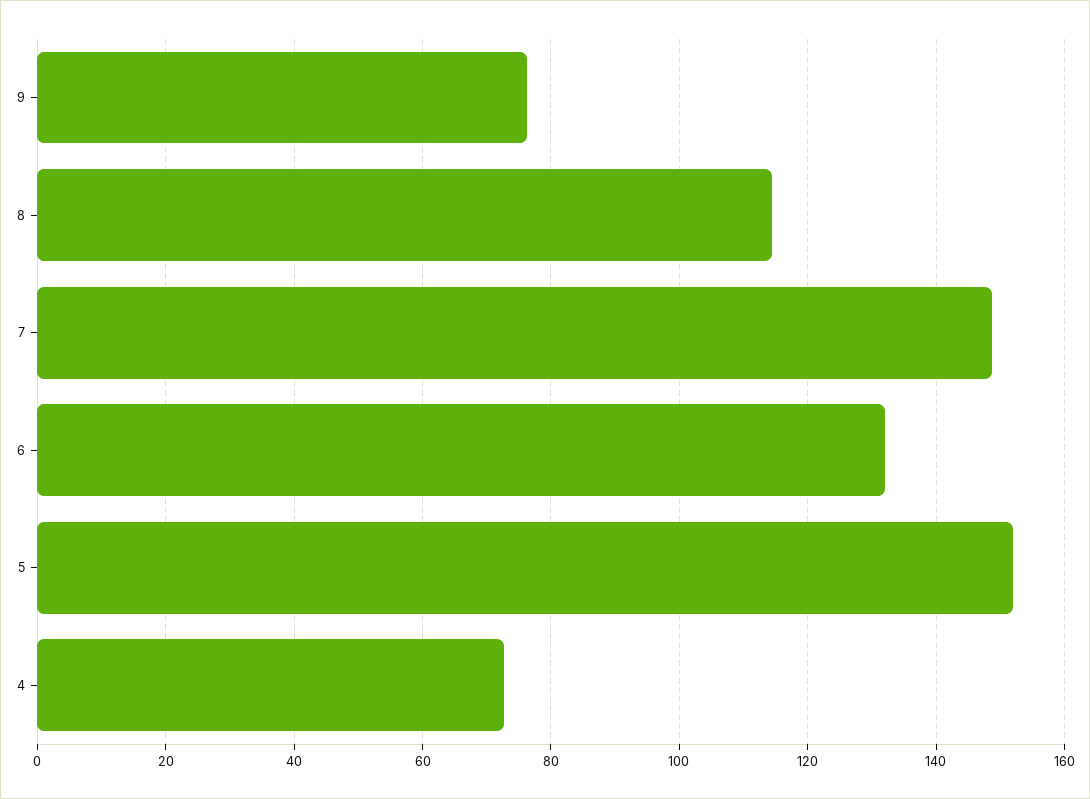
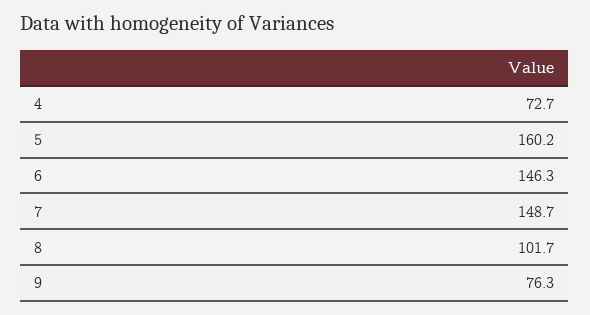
8: 114 -> 101.7
6: 132 -> 146.3
5: 152 -> 160.2

